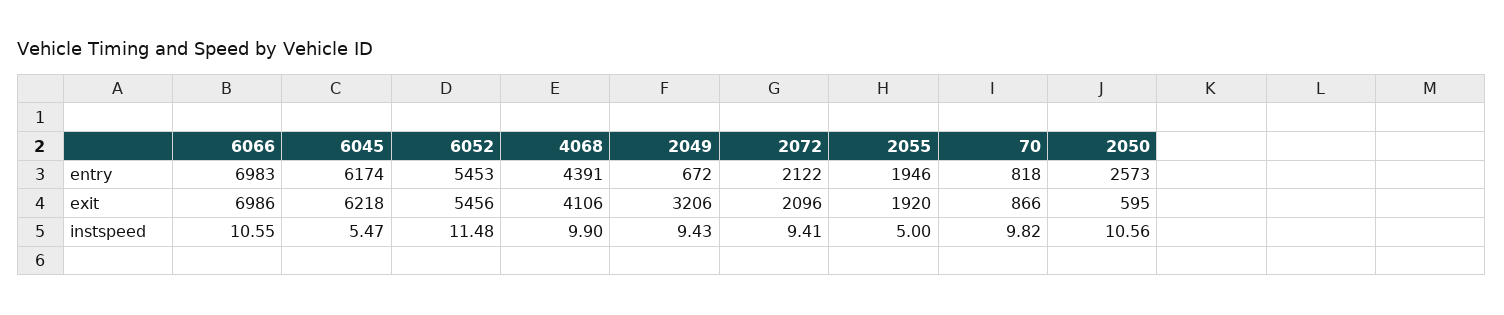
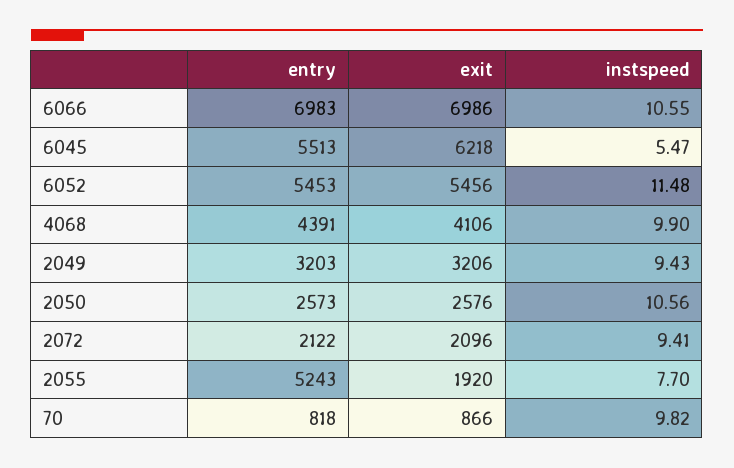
6045, entry: 6174 -> 5513
2049, entry: 672 -> 3203
2055, entry: 1946 -> 5243
2050, exit: 595 -> 2576
2055, instspeed: 5 -> 7.7

